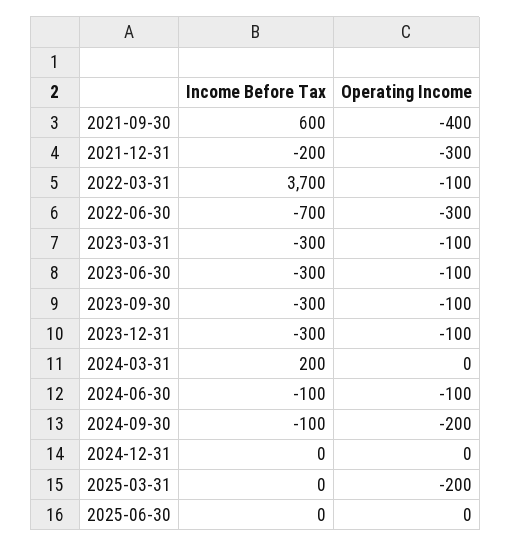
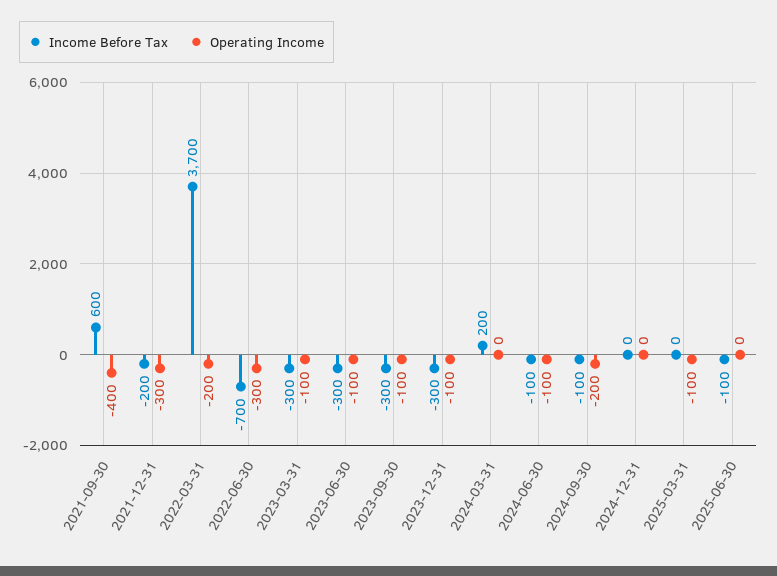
Operating Income, 2022-03-31: -100 -> -200
Operating Income, 2025-03-31: -200 -> -100
Income Before Tax, 2025-06-30: 0 -> -100

